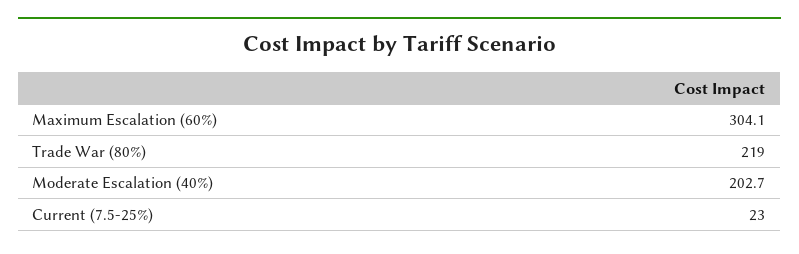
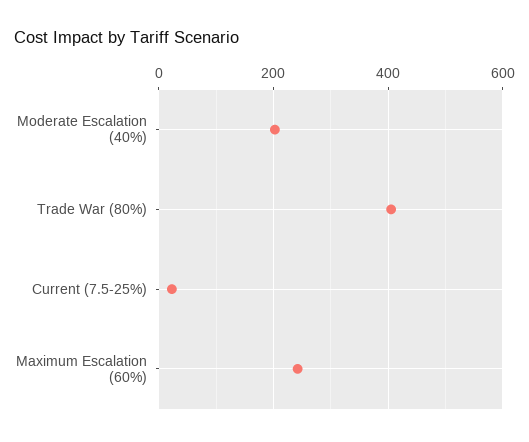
Maximum Escalation (60%): 304.1 -> 240
Trade War (80%): 219 -> 400

